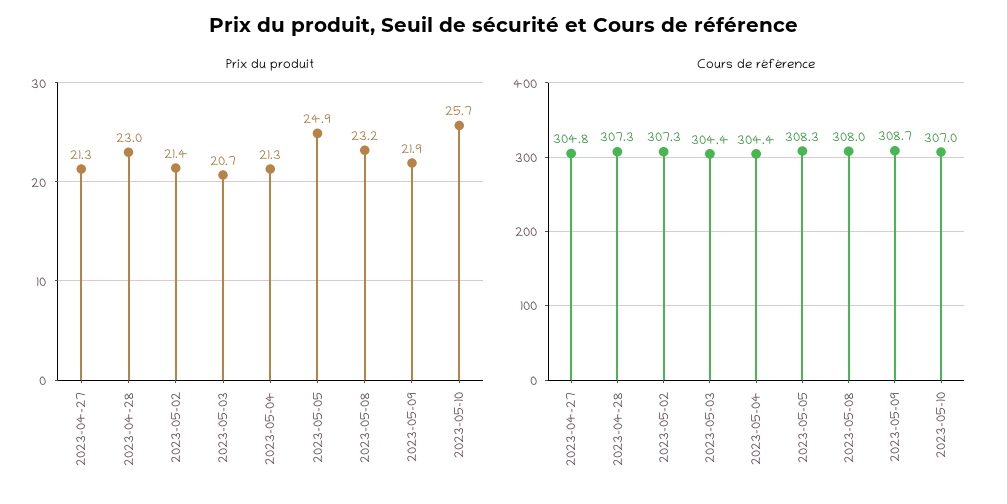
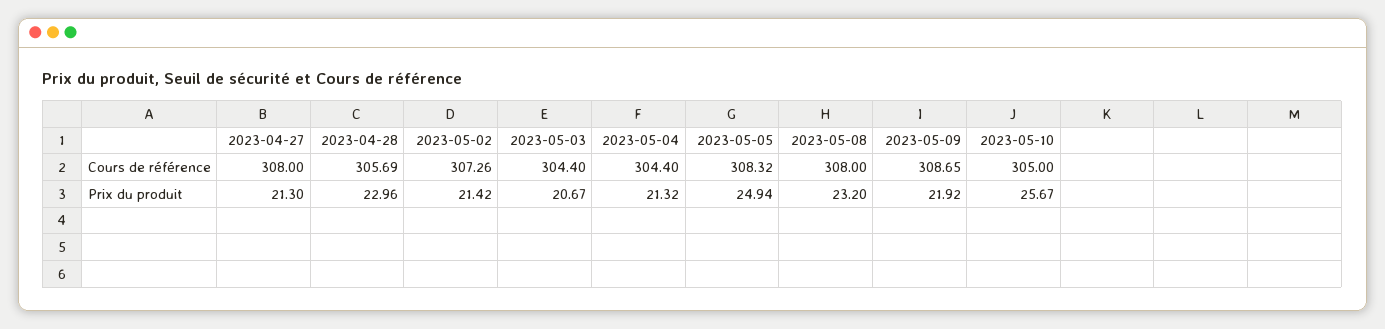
Cours de référence, 2023-04-27: 304.8 -> 308
Cours de référence, 2023-04-28: 307.3 -> 305.69
Cours de référence, 2023-05-10: 307 -> 305

